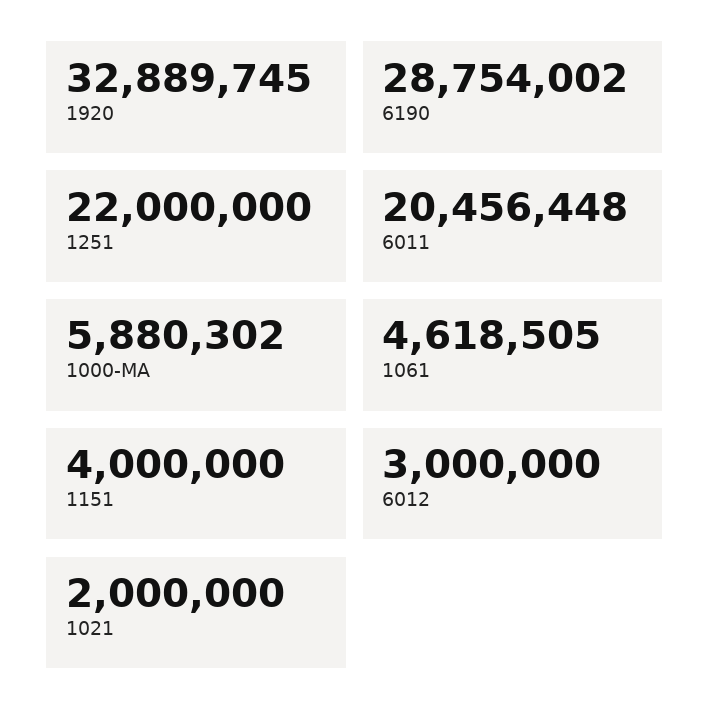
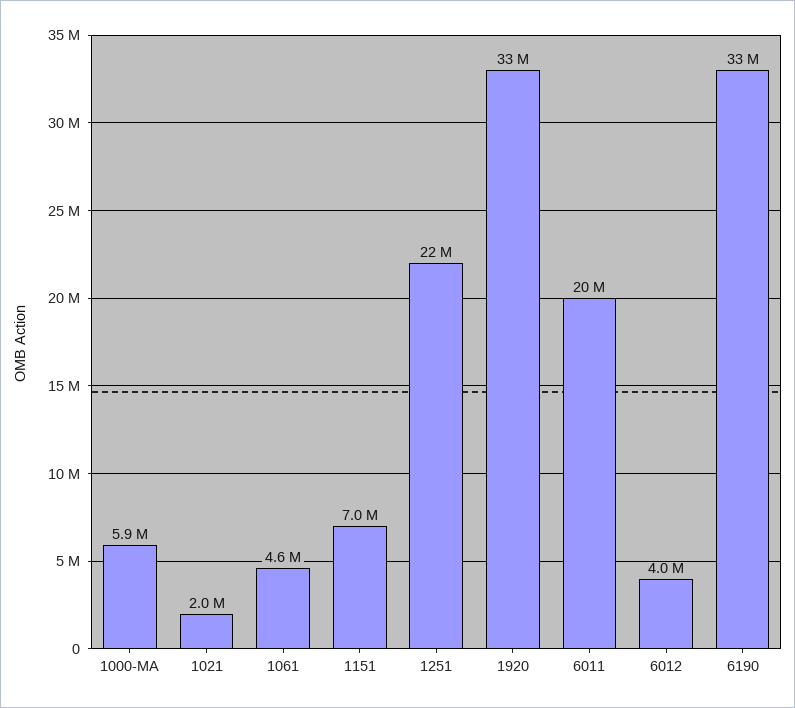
6190: 28754002 -> 33000000
1151: 4000000 -> 7000000
6012: 3000000 -> 4000000

